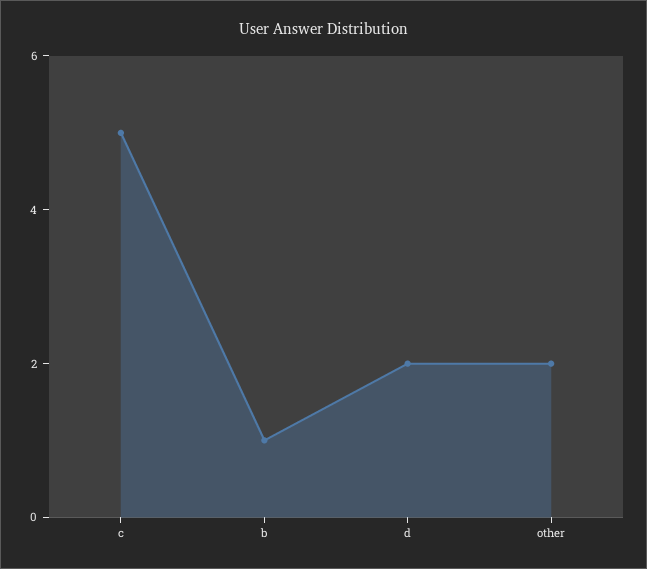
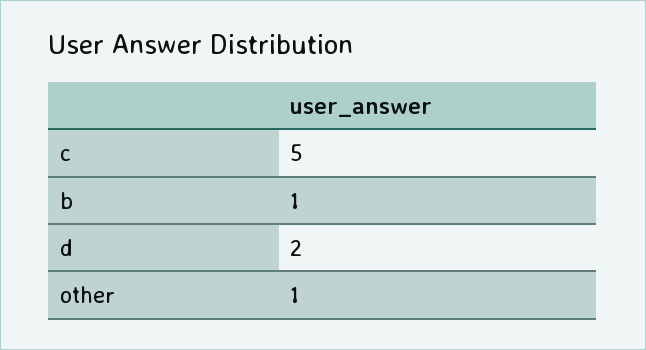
other: 2 -> 1

